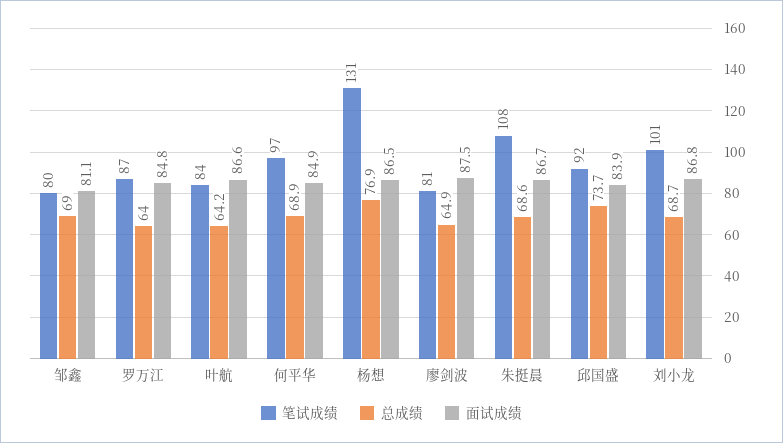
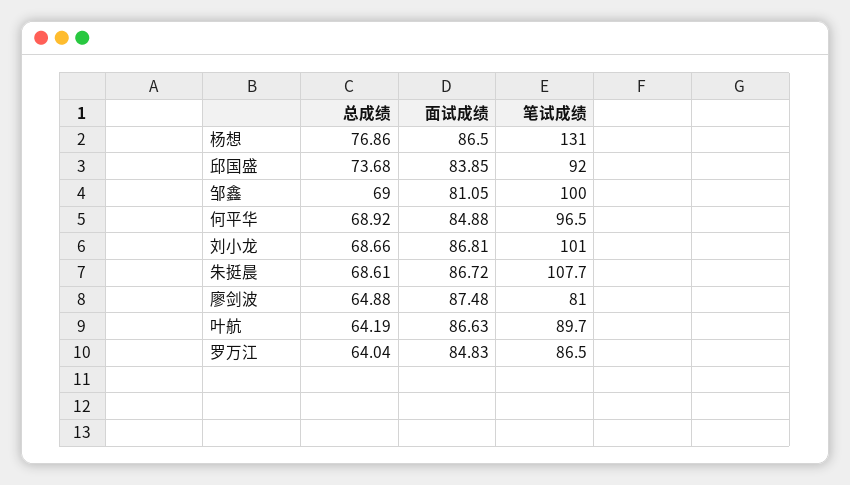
笔试成绩, 邹鑫: 80 -> 100
笔试成绩, 叶航: 84 -> 89.7

